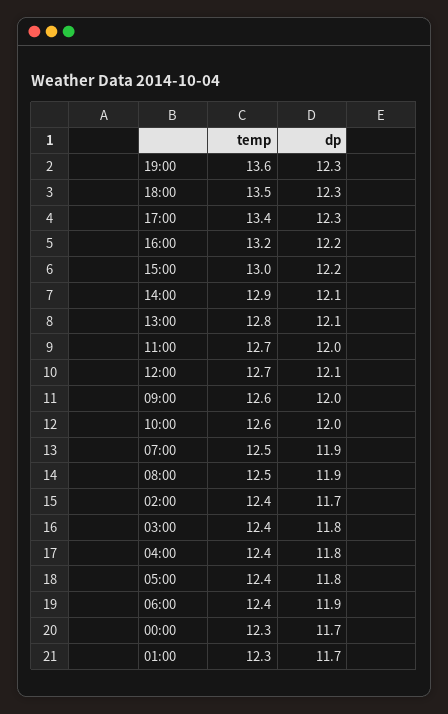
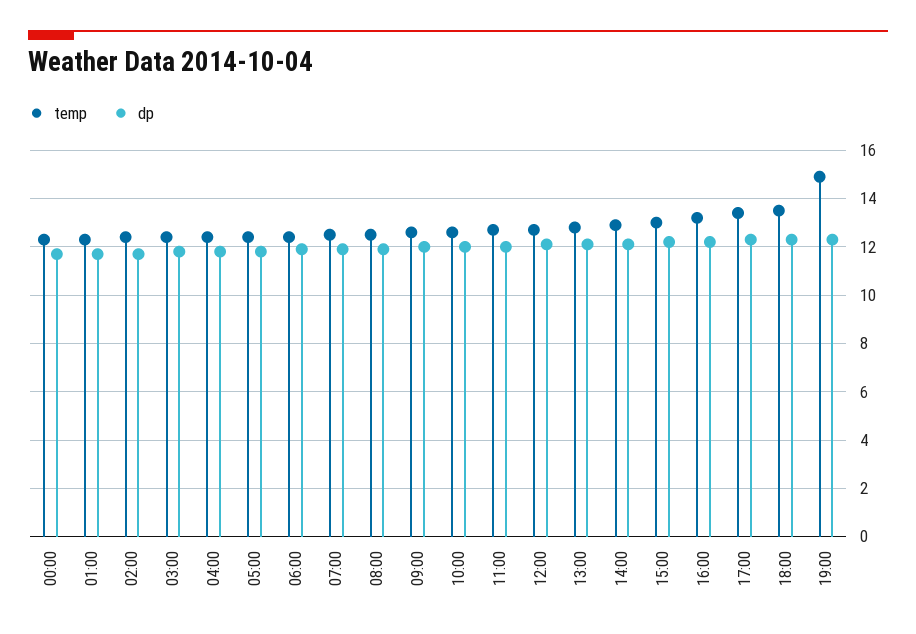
temp, 19:00: 13.6 -> 15

